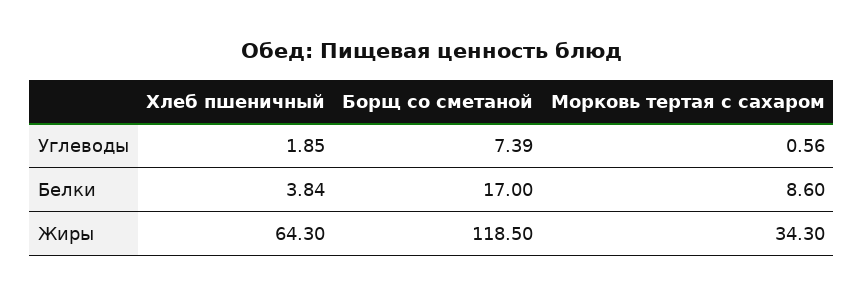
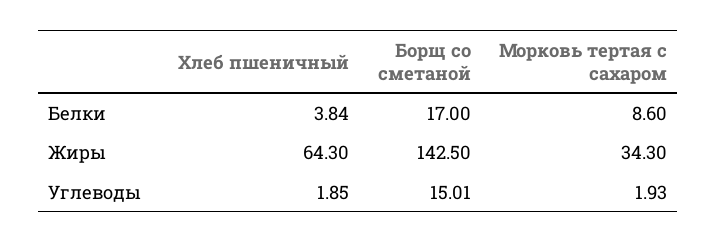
Борщ со сметаной, Углеводы: 7.39 -> 15.01
Морковь тертая с сахаром, Углеводы: 0.56 -> 1.93
Борщ со сметаной, Жиры: 118.5 -> 142.5

